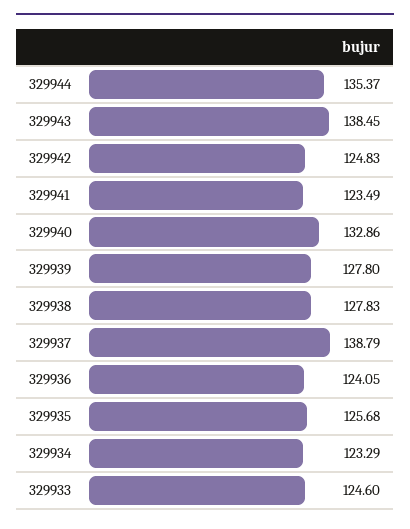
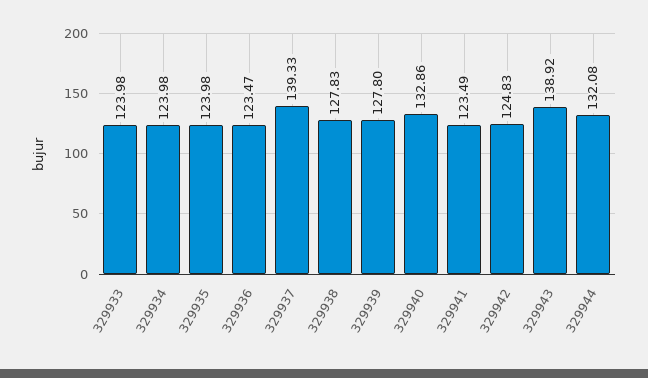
329944: 135.37 -> 132.08
329943: 138.45 -> 138.92
329937: 138.79 -> 139.33
329936: 124.05 -> 123.47
329935: 125.68 -> 123.98
329934: 123.29 -> 123.98
329933: 124.6 -> 123.98

